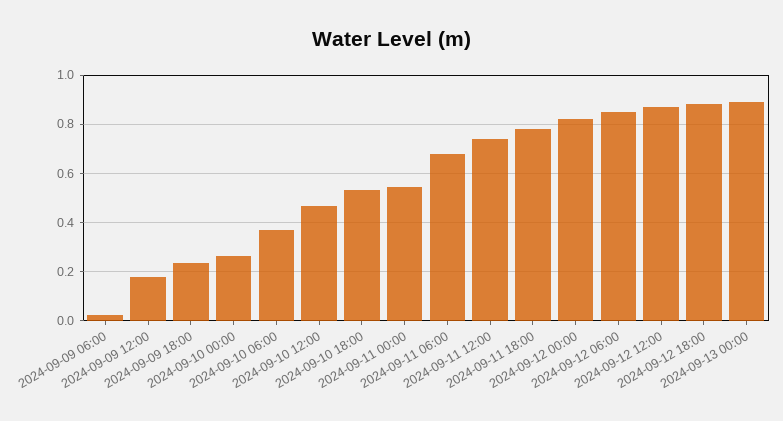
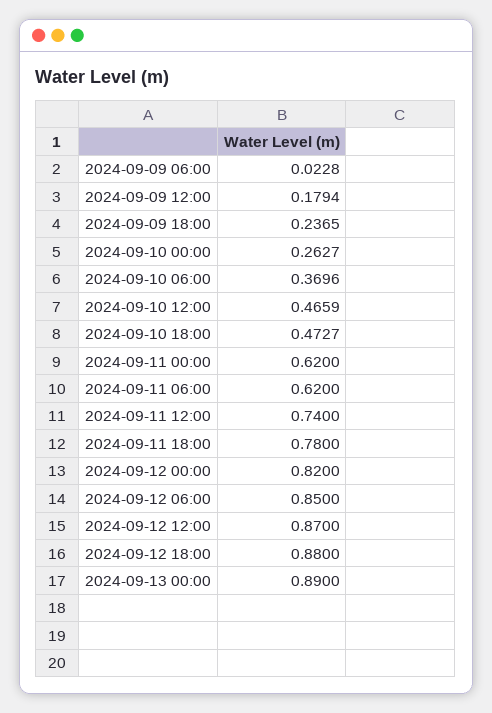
2024-09-10 18:00: 0.525 -> 0.4727
2024-09-11 00:00: 0.55 -> 0.62
2024-09-11 06:00: 0.675 -> 0.62

